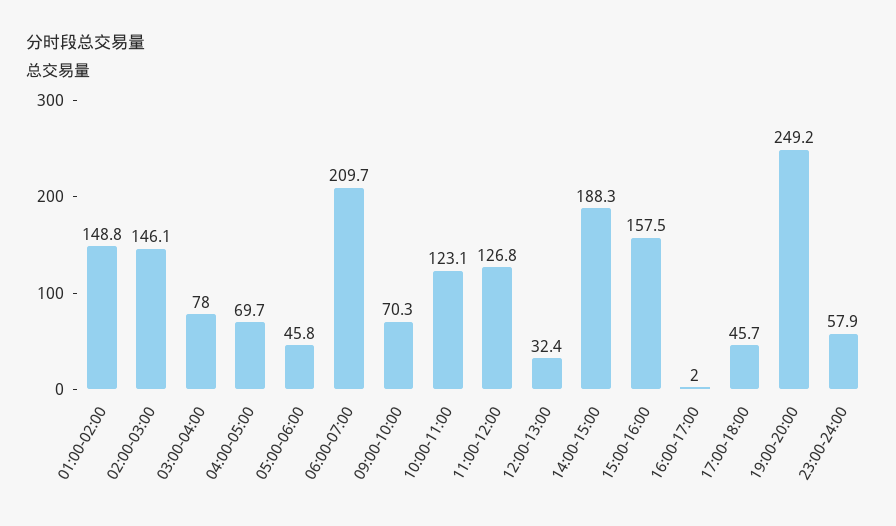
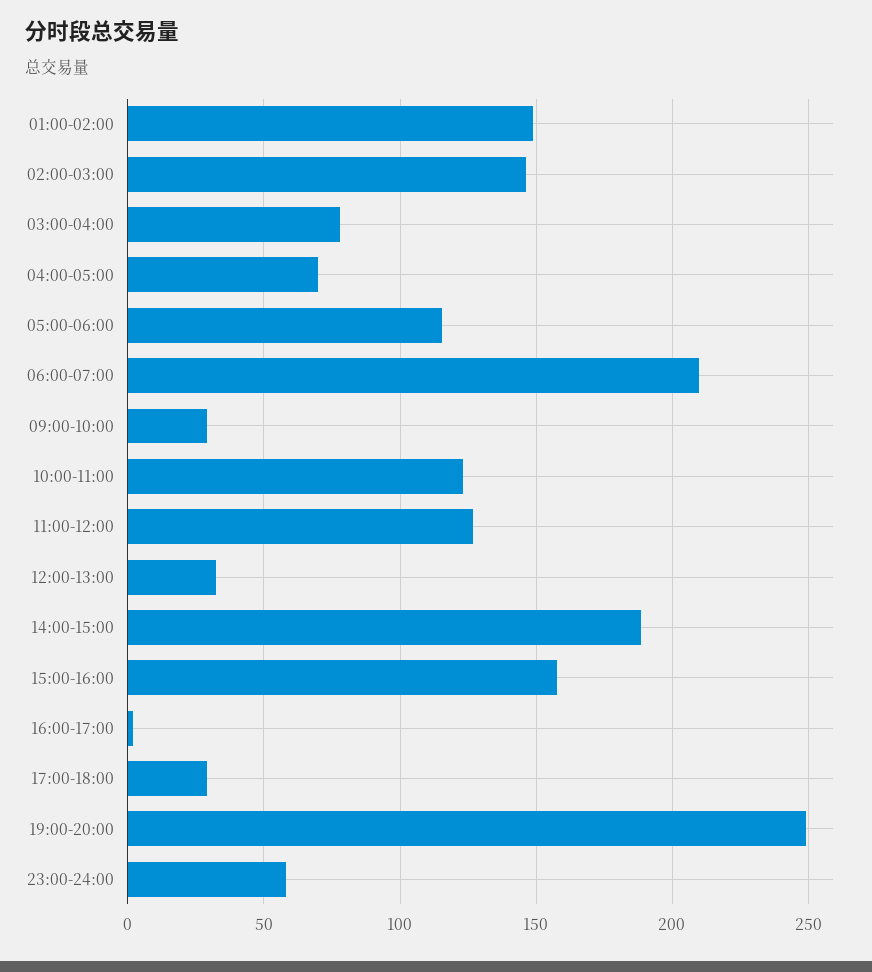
05:00-06:00: 45.8 -> 115
09:00-10:00: 70.3 -> 30
17:00-18:00: 45.7 -> 30

